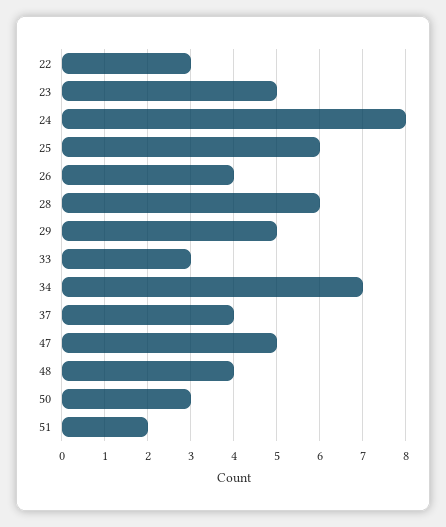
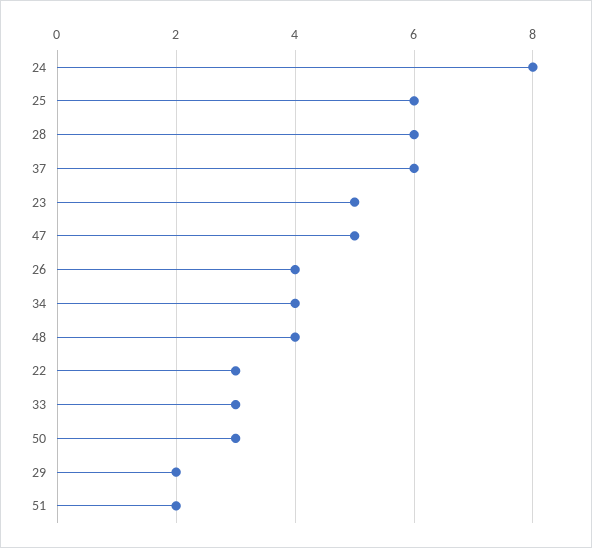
29: 5 -> 2
34: 7 -> 4
37: 4 -> 6

